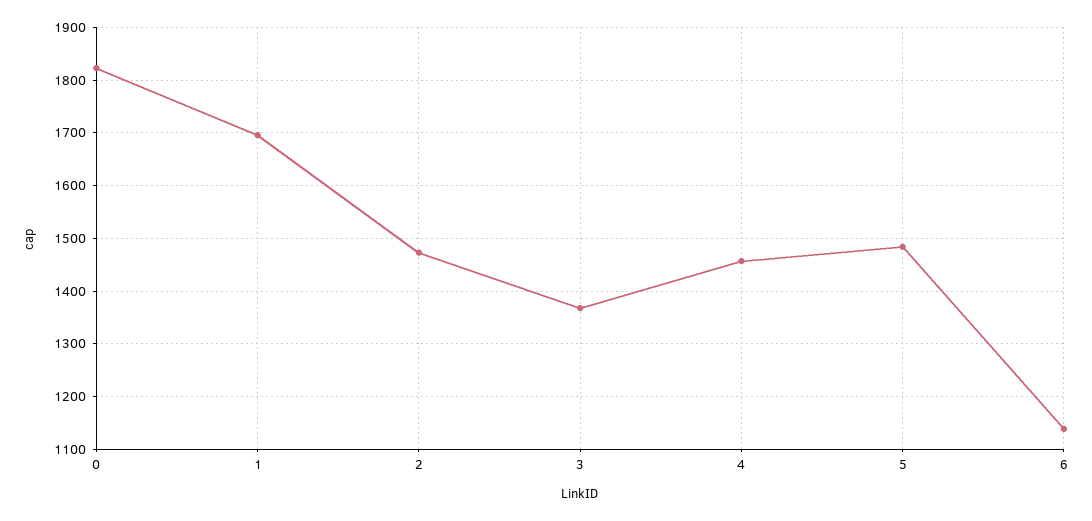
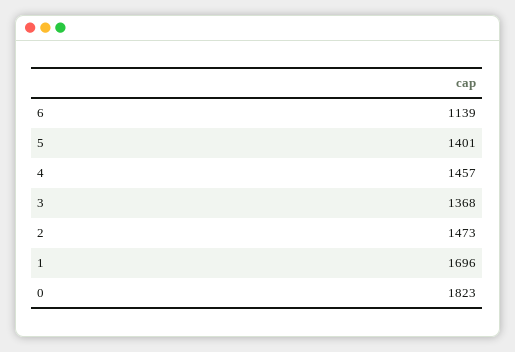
5: 1480 -> 1401

